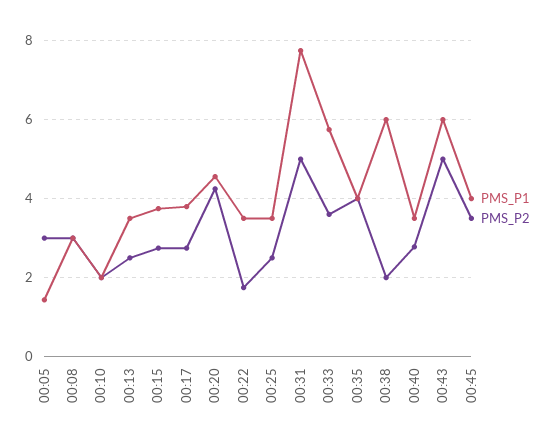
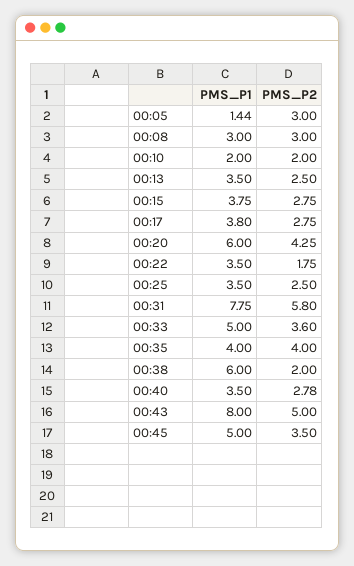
PMS_P1, 00:20: 4.6 -> 6
PMS_P2, 00:31: 5 -> 5.8
PMS_P1, 00:33: 5.8 -> 5
PMS_P1, 00:43: 6 -> 8
PMS_P1, 00:45: 4 -> 5

